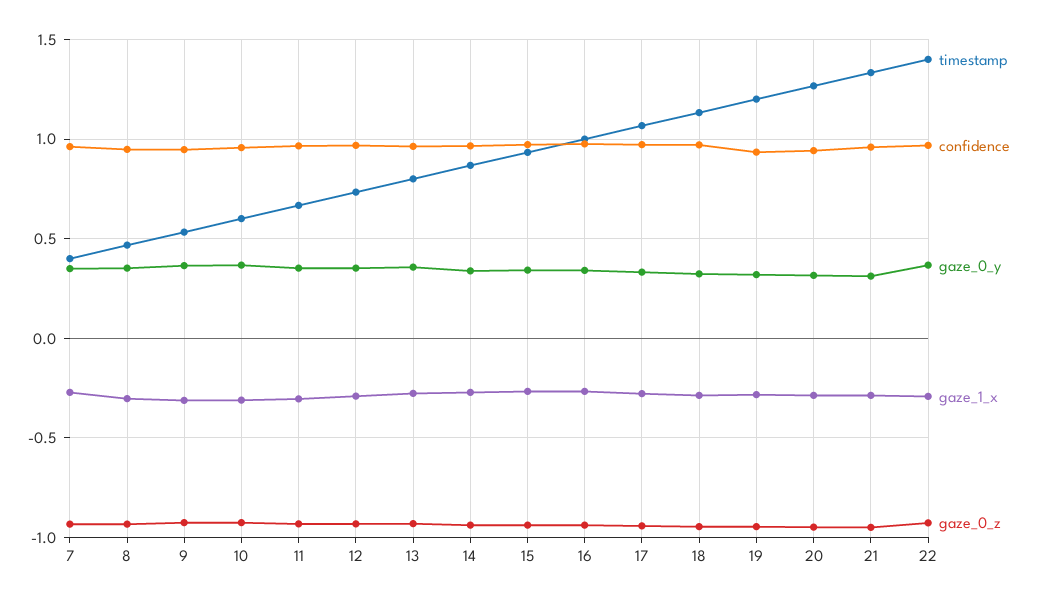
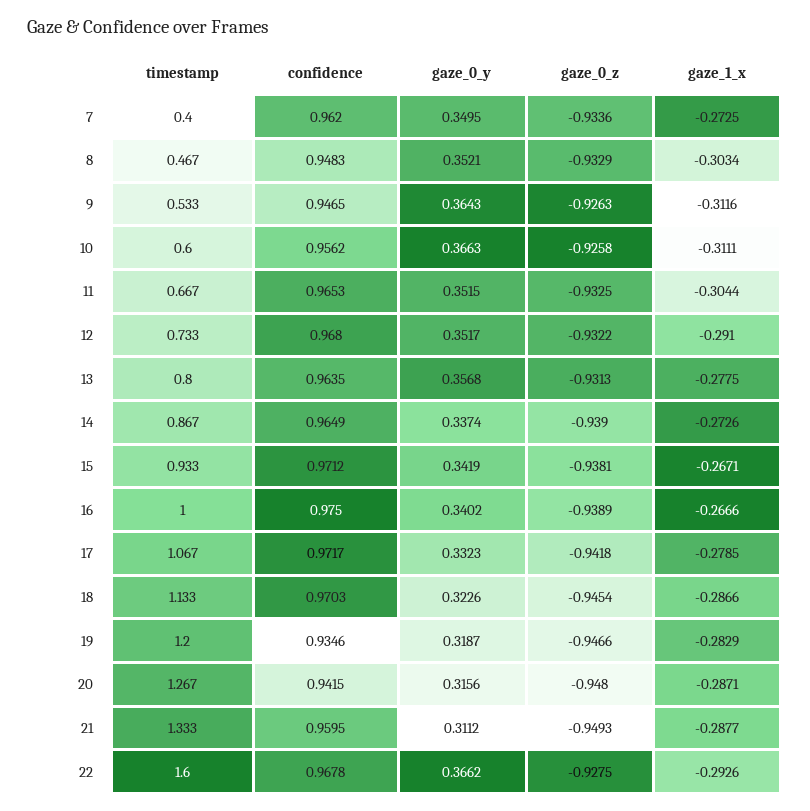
timestamp, 22: 1.4 -> 1.6

